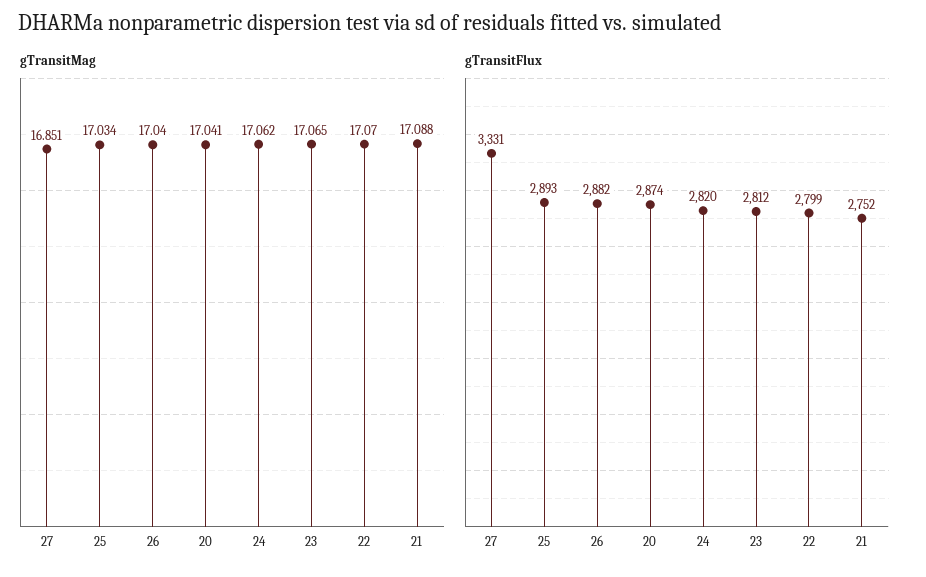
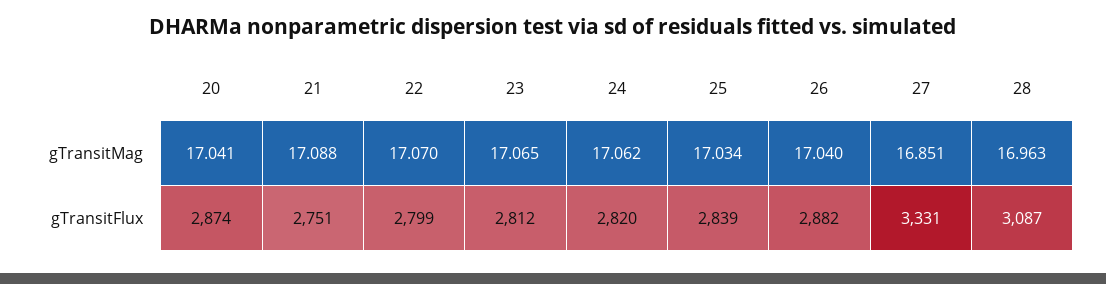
gTransitFlux, 25: 2893 -> 2839
gTransitFlux, 21: 2752 -> 2751
gTransitMag, 28: none -> 16.963
gTransitFlux, 28: none -> 3087

